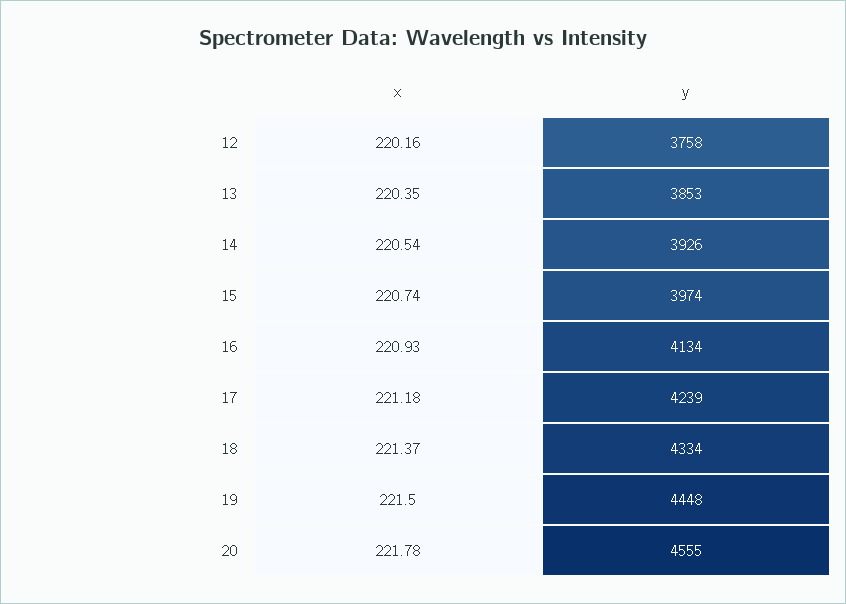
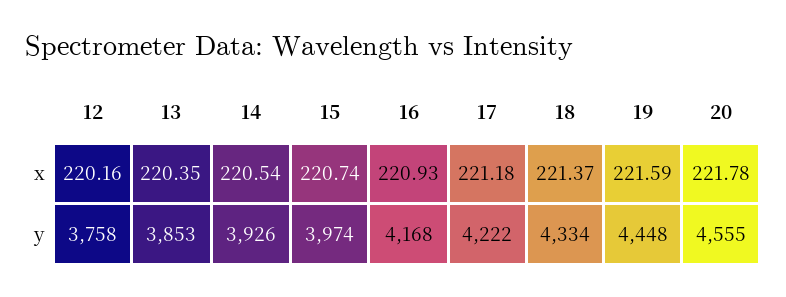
y, 16: 4134 -> 4168
y, 17: 4239 -> 4222
x, 19: 221.5 -> 221.59

